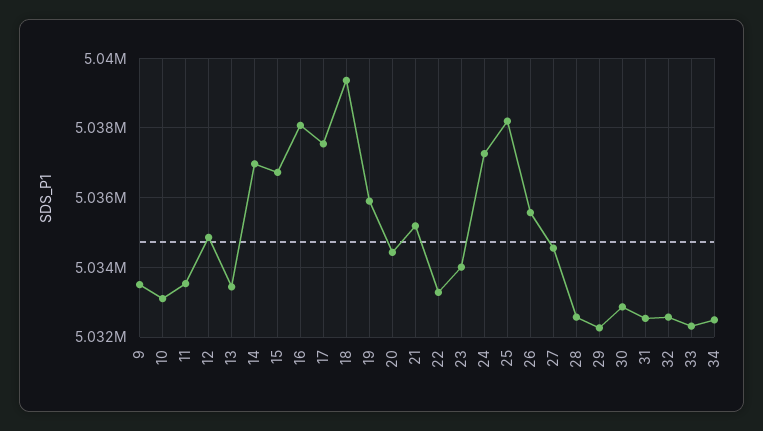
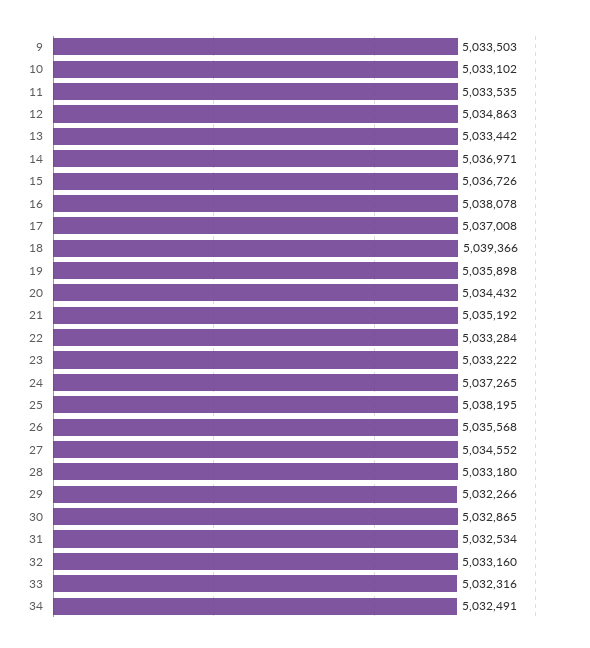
17: 5037600 -> 5037008
23: 5034000 -> 5033222
28: 5032600 -> 5033180
32: 5032600 -> 5033160

